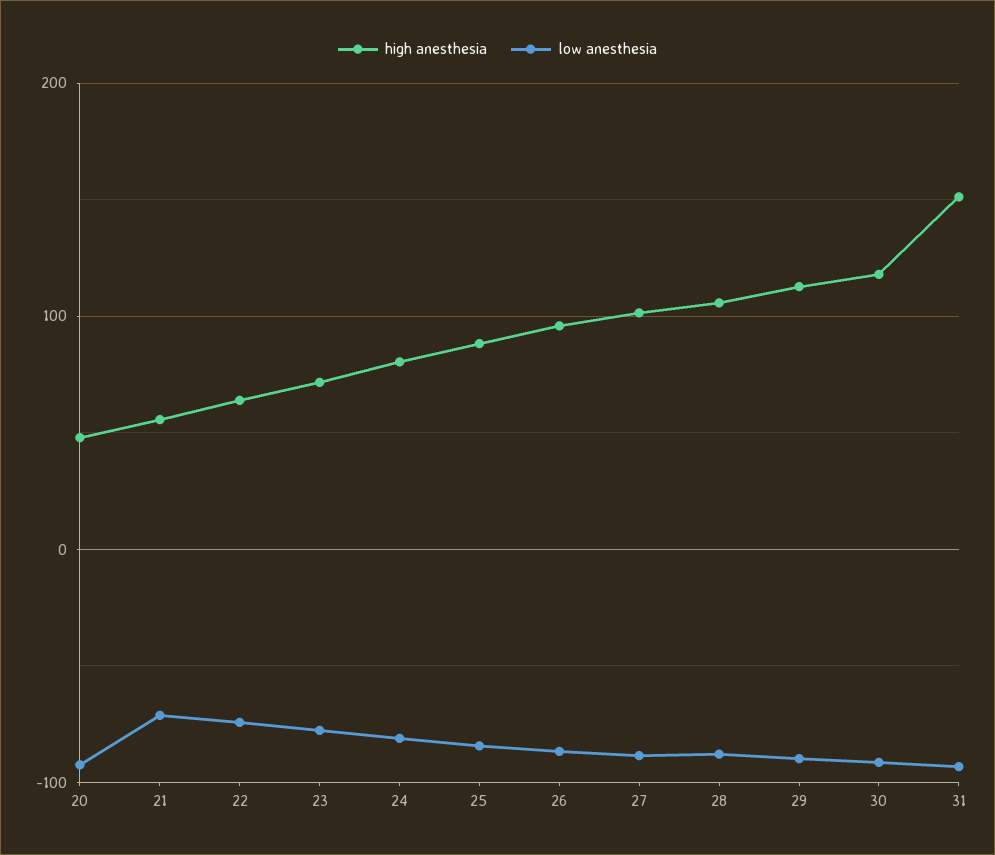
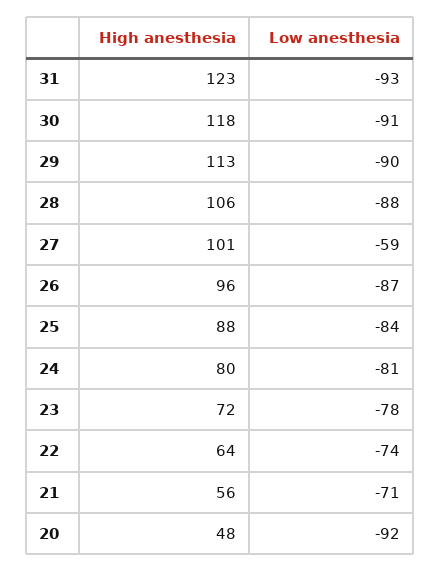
low anesthesia, 27: -90 -> -59
high anesthesia, 31: 150 -> 123

